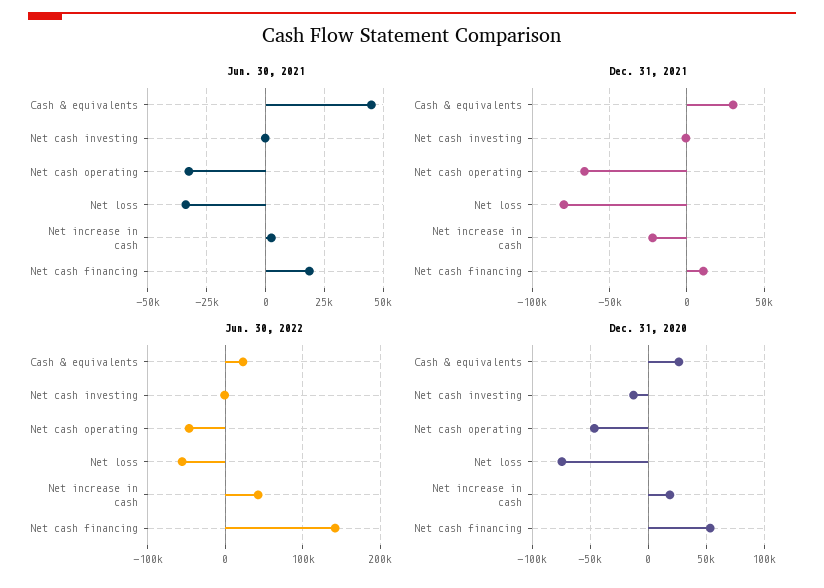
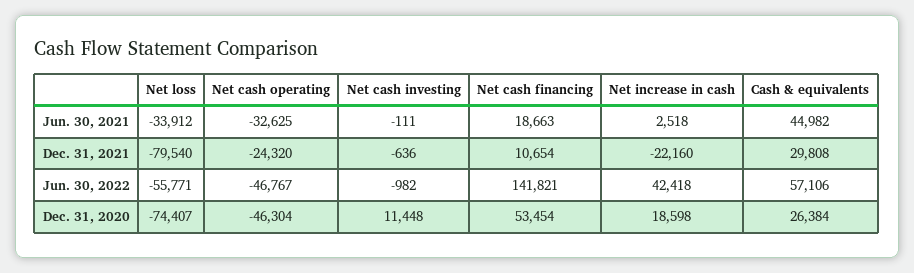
Dec. 31, 2021, Net cash operating: -65000 -> -24320
Jun. 30, 2022, Cash & equivalents: 20000 -> 57106
Dec. 31, 2020, Net cash investing: -10000 -> 11448

